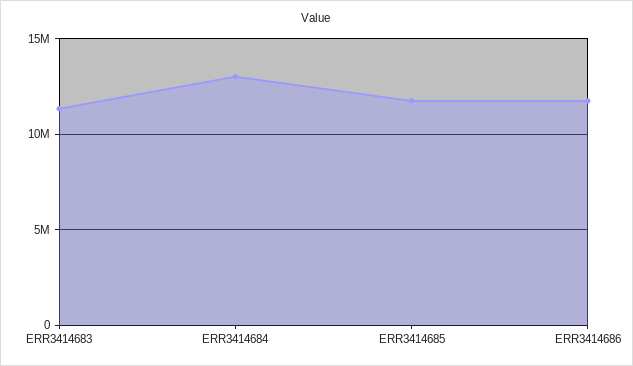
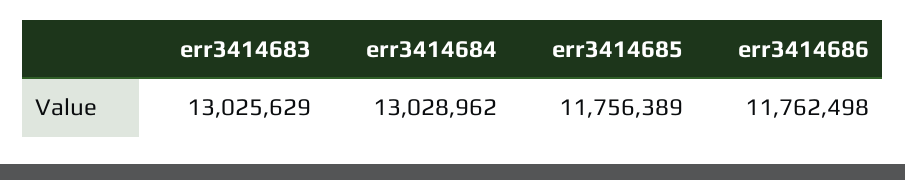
ERR3414683: 11500000 -> 13025629

